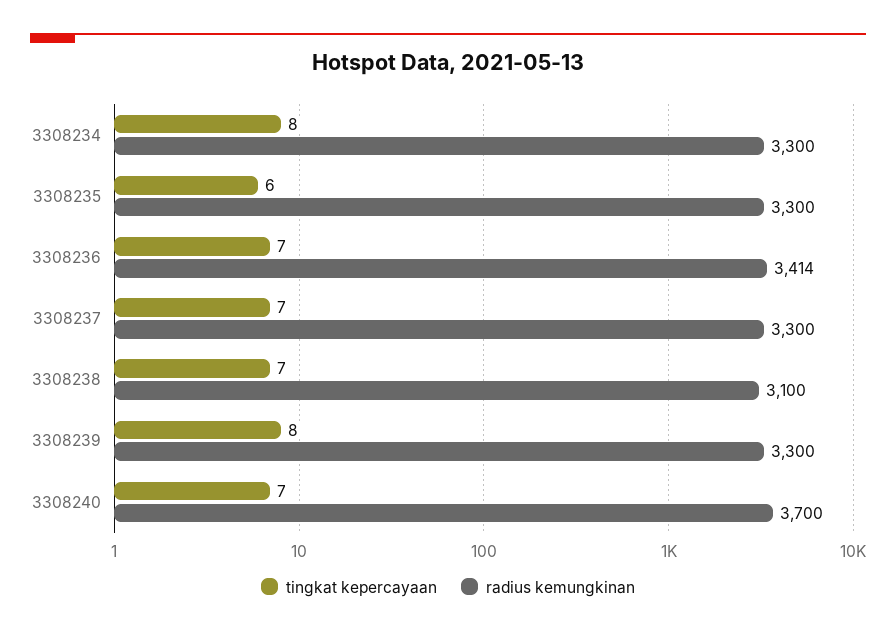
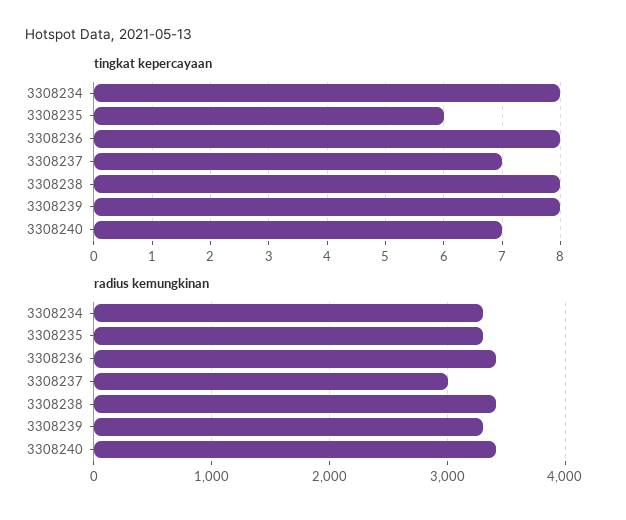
tingkat kepercayaan, 3308236: 7 -> 8
radius kemungkinan, 3308237: 3300 -> 3000
tingkat kepercayaan, 3308238: 7 -> 8
radius kemungkinan, 3308238: 3100 -> 3400
radius kemungkinan, 3308240: 3700 -> 3400

